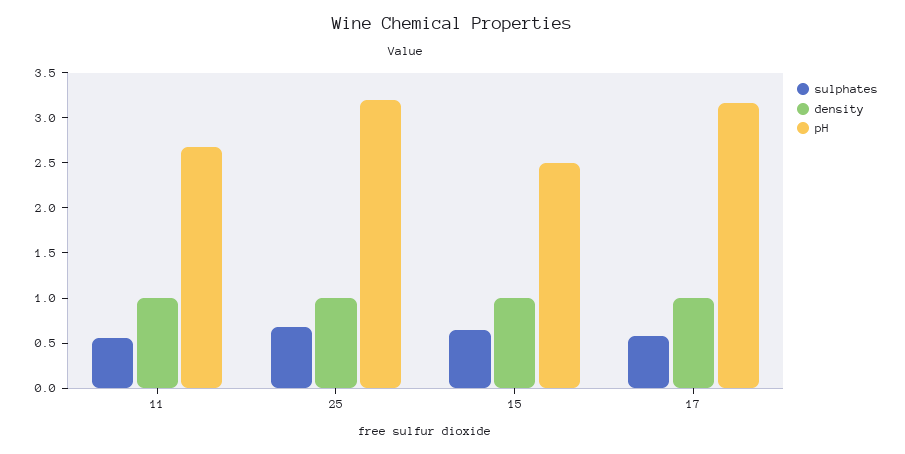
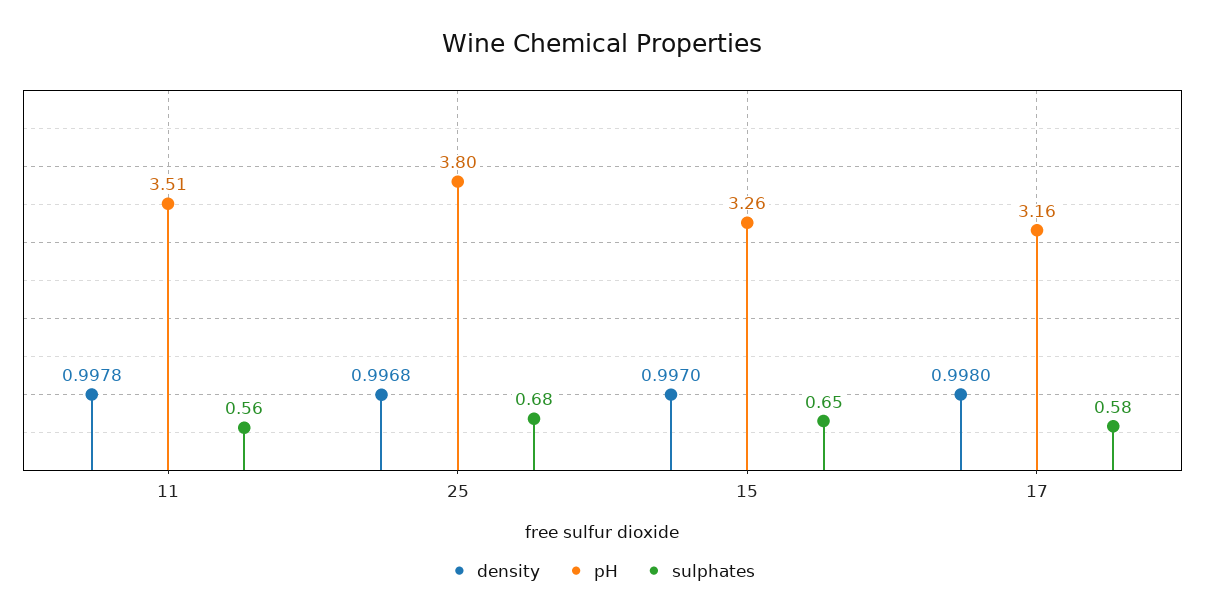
pH, 11: 2.7 -> 3.51
pH, 25: 3.2 -> 3.8
pH, 15: 2.5 -> 3.26

